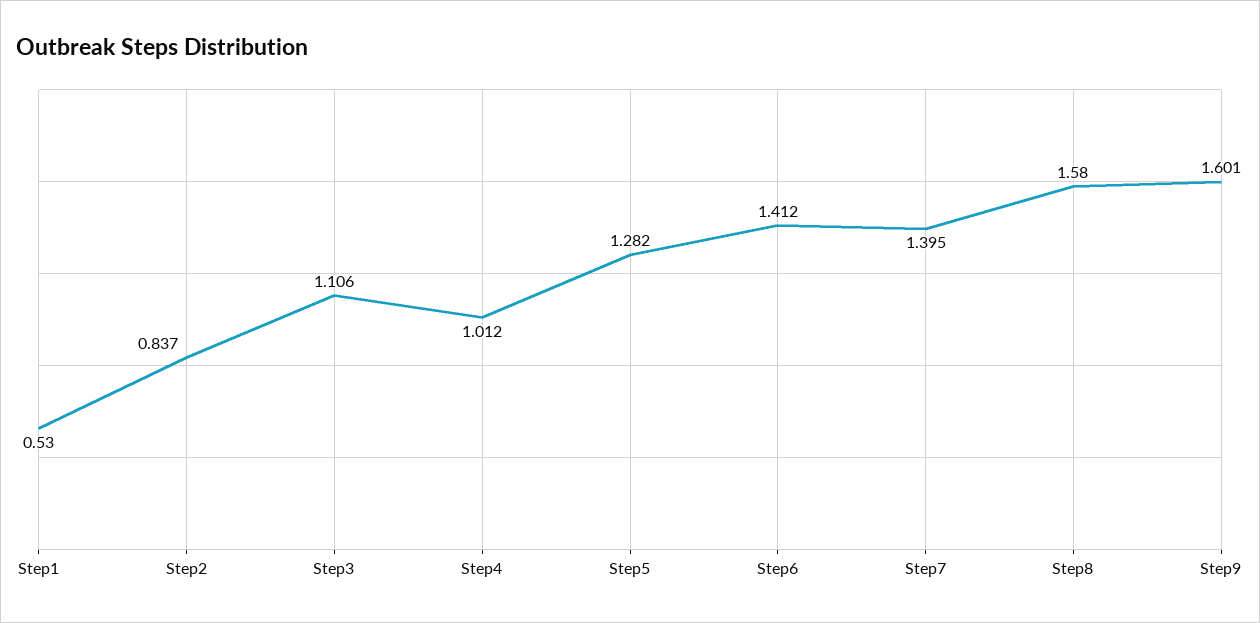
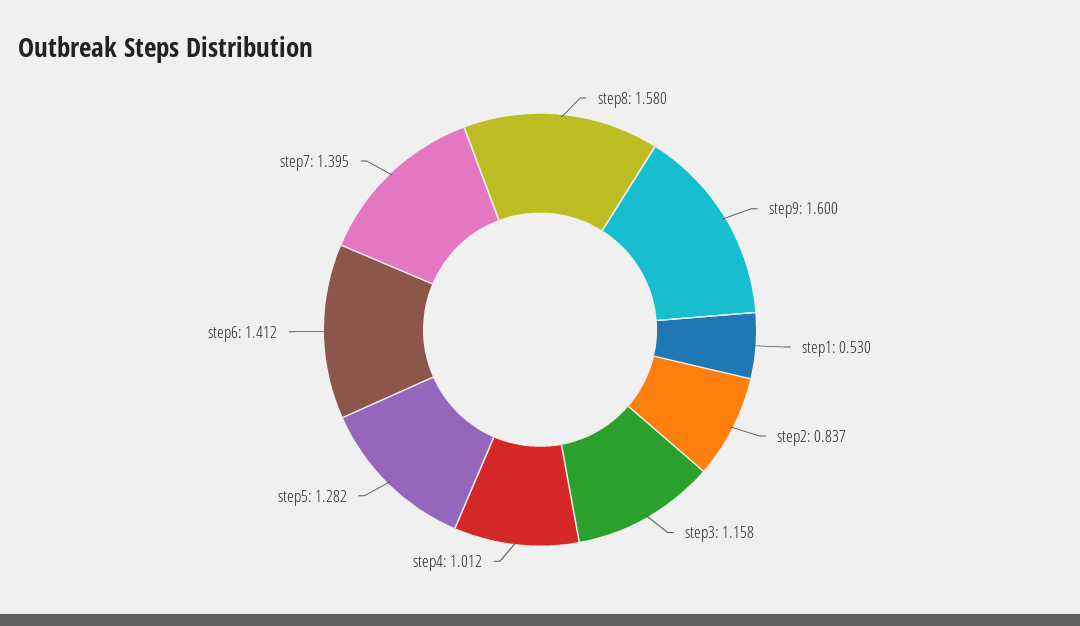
Step3: 1.106 -> 1.158
Step9: 1.601 -> 1.6

